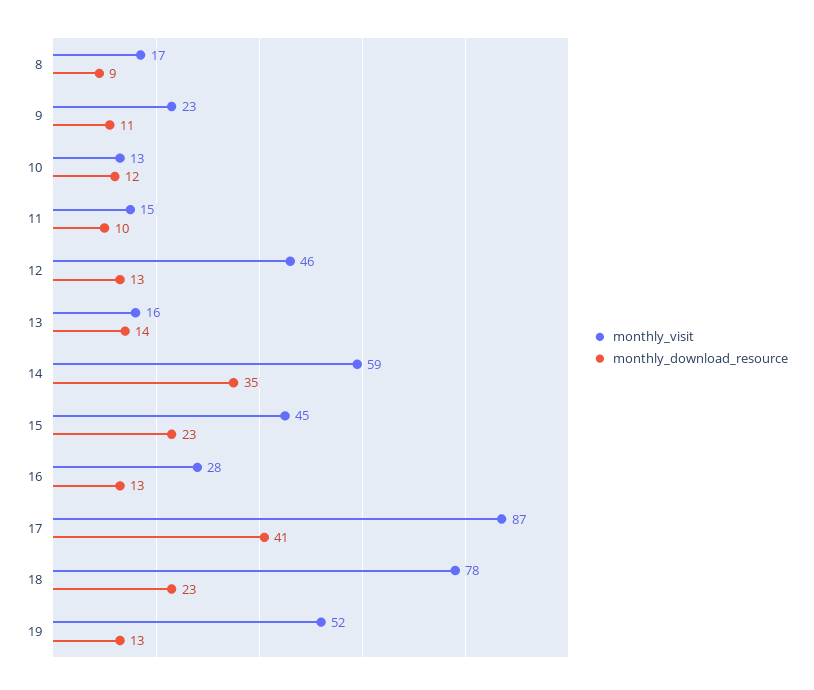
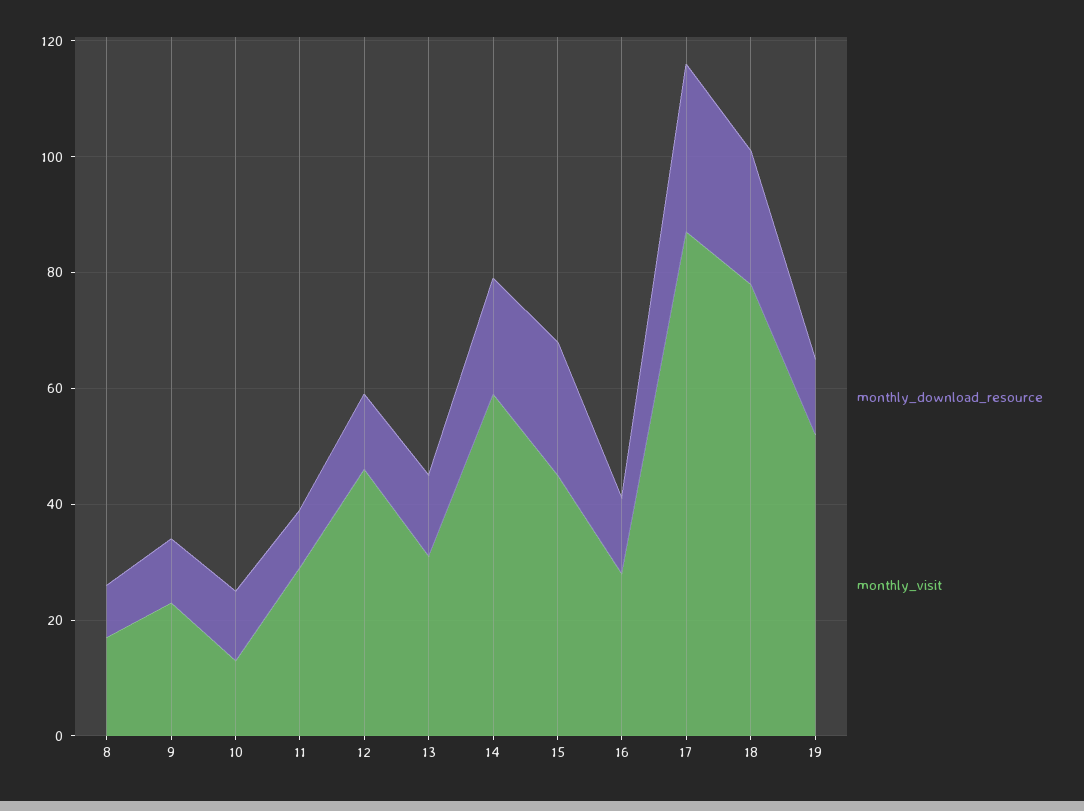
monthly_visit, 11: 15 -> 30
monthly_visit, 13: 16 -> 30
monthly_download_resource, 14: 35 -> 20
monthly_download_resource, 17: 41 -> 30

